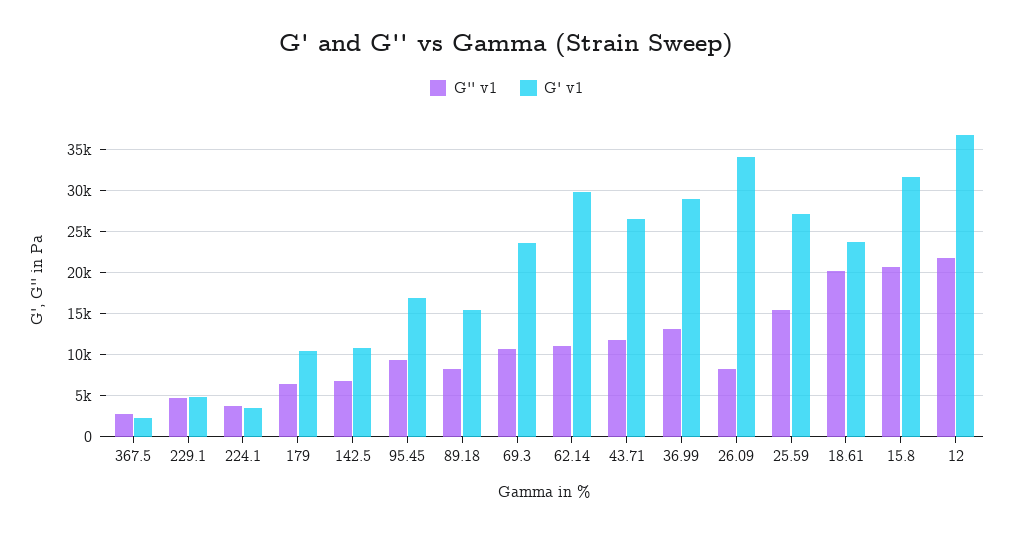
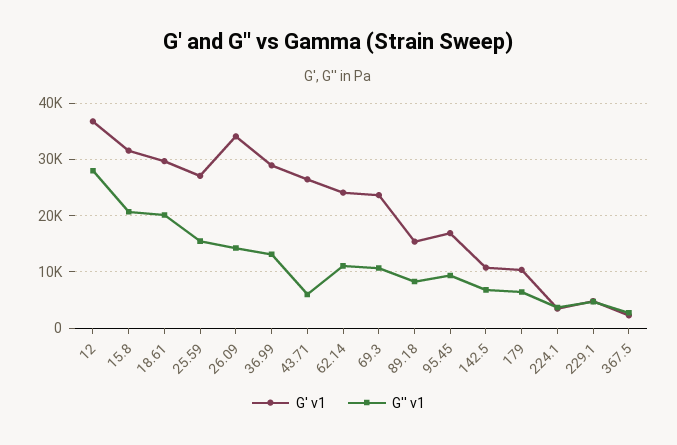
G' v1, 62.14: 30000 -> 24000
G'' v1, 43.71: 12000 -> 6000
G'' v1, 26.09: 8000 -> 14000
G' v1, 18.61: 24000 -> 30000
G'' v1, 12: 22000 -> 28000

